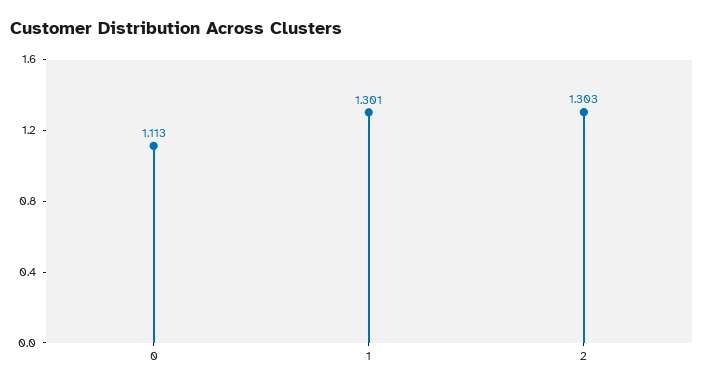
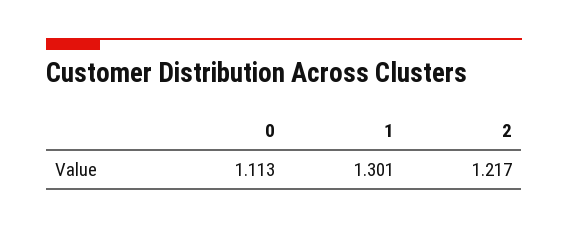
2: 1.303 -> 1.217

